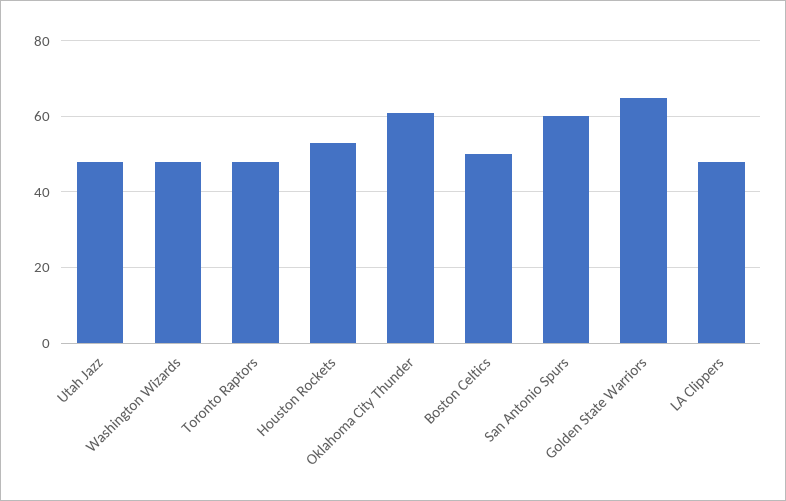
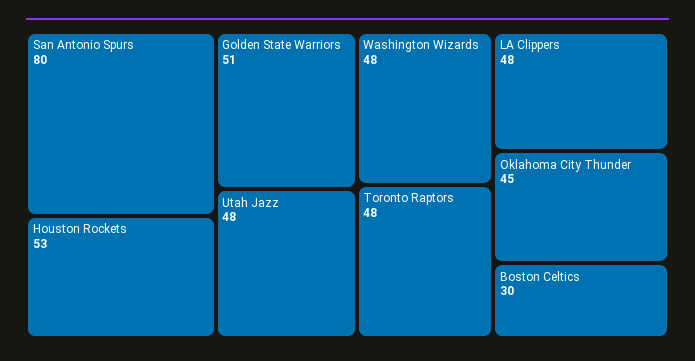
Oklahoma City Thunder: 60 -> 45
Boston Celtics: 50 -> 30
San Antonio Spurs: 60 -> 80
Golden State Warriors: 65 -> 51

